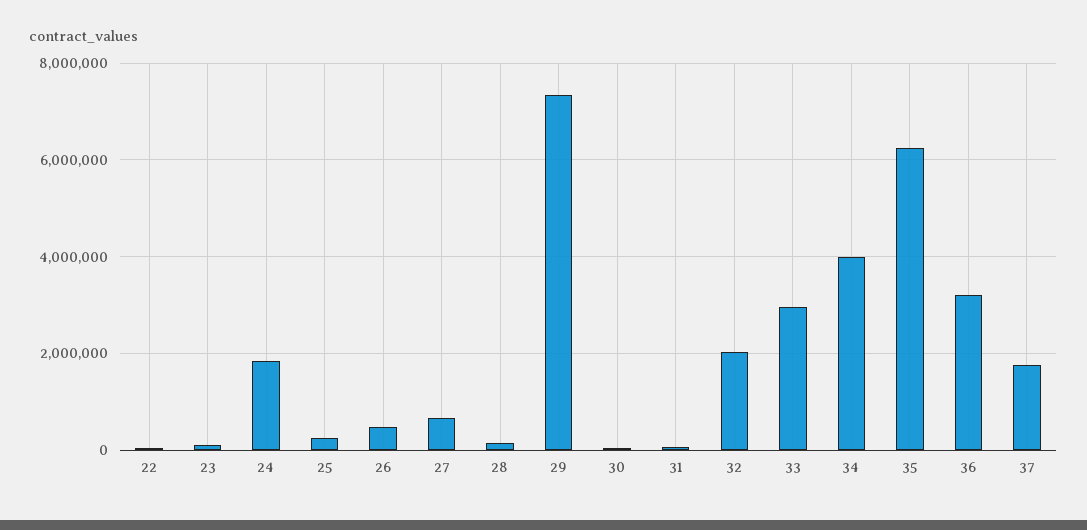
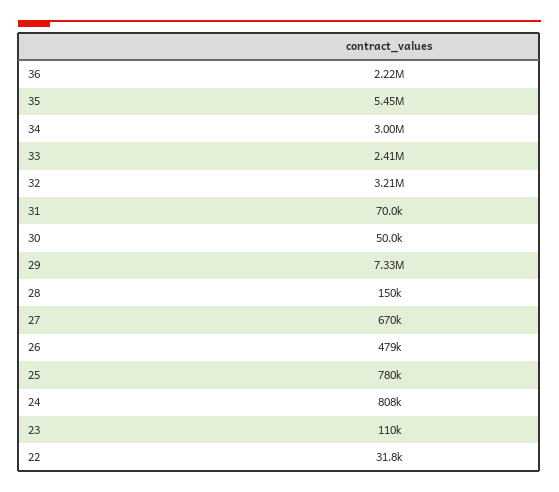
24: 1800000 -> 808000
25: 200000 -> 780000
32: 2000000 -> 3210000
33: 3000000 -> 2410000
34: 4000000 -> 3000000
35: 6200000 -> 5450000
36: 3200000 -> 2220000
37: 1800000 -> none

